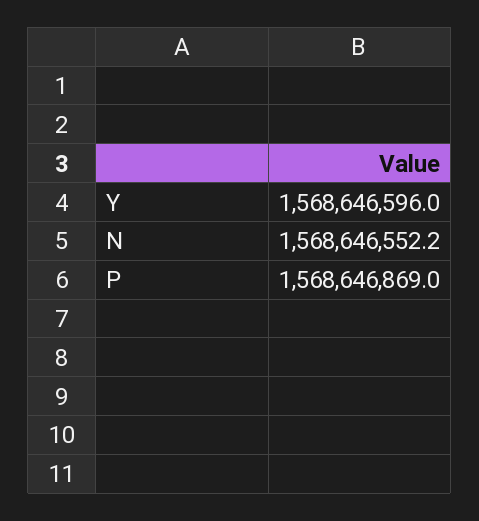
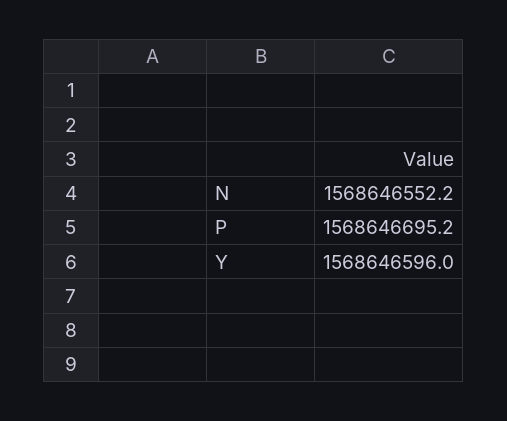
P: 1568646869 -> 1568646695.2

